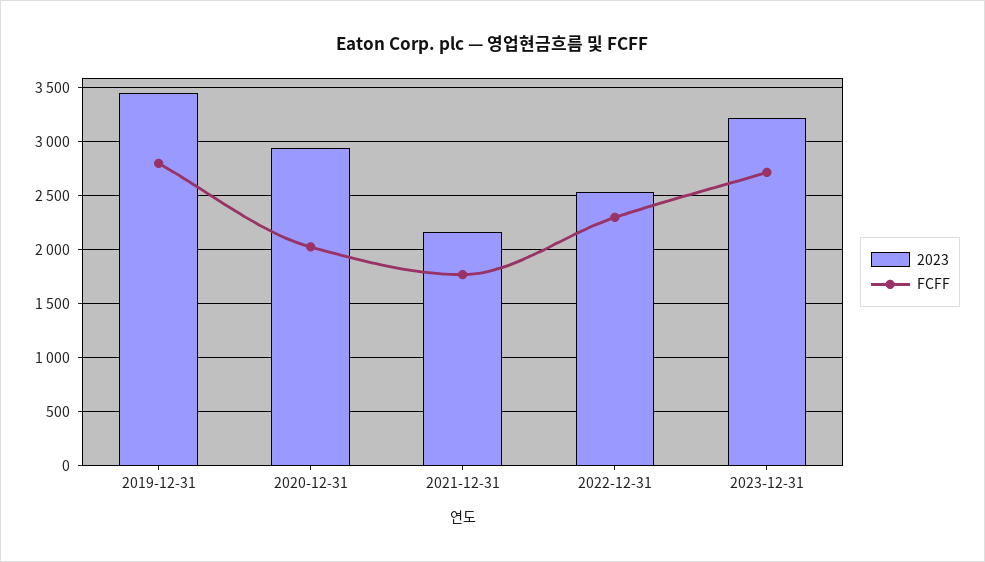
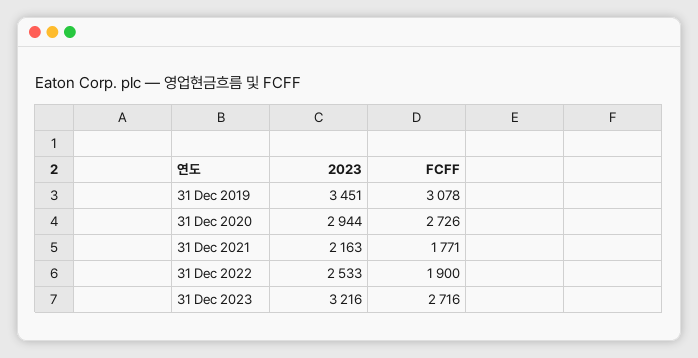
FCFF, 2019-12-31: 2800 -> 3078
FCFF, 2020-12-31: 2000 -> 2726
FCFF, 2022-12-31: 2300 -> 1900

